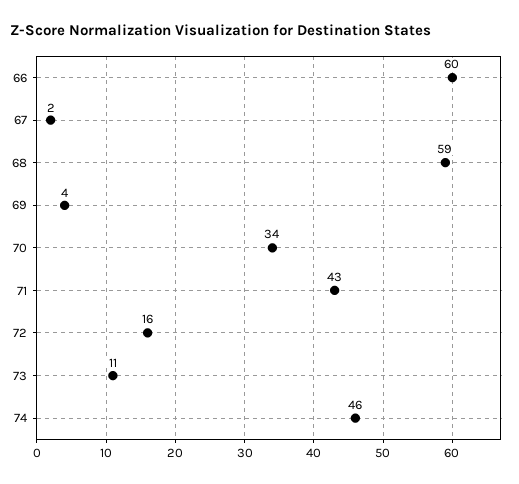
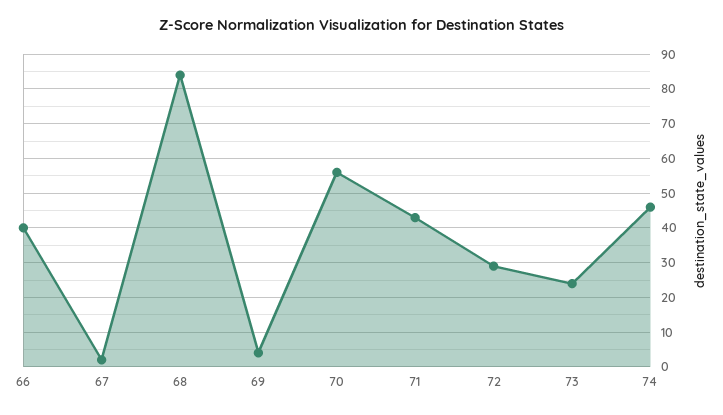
66: 60 -> 40
68: 59 -> 85
70: 34 -> 55
72: 16 -> 30
73: 11 -> 25

